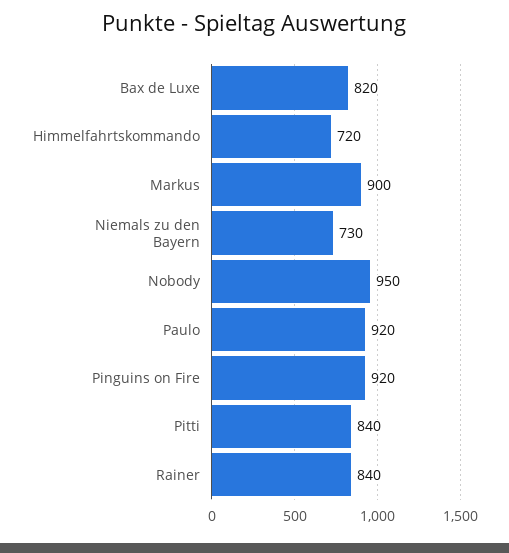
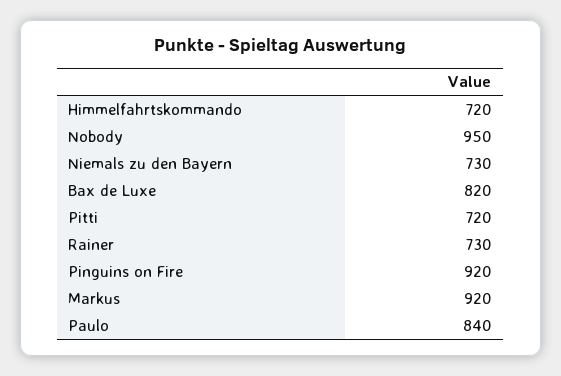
Markus: 900 -> 920
Paulo: 920 -> 840
Pitti: 840 -> 720
Rainer: 840 -> 730

